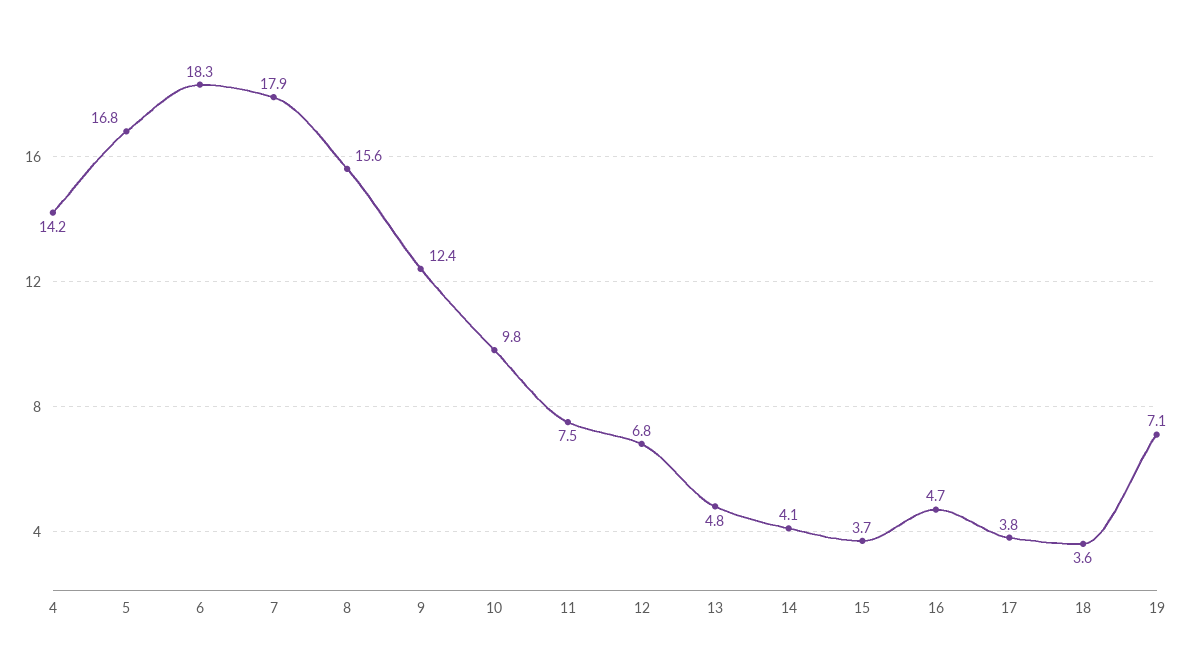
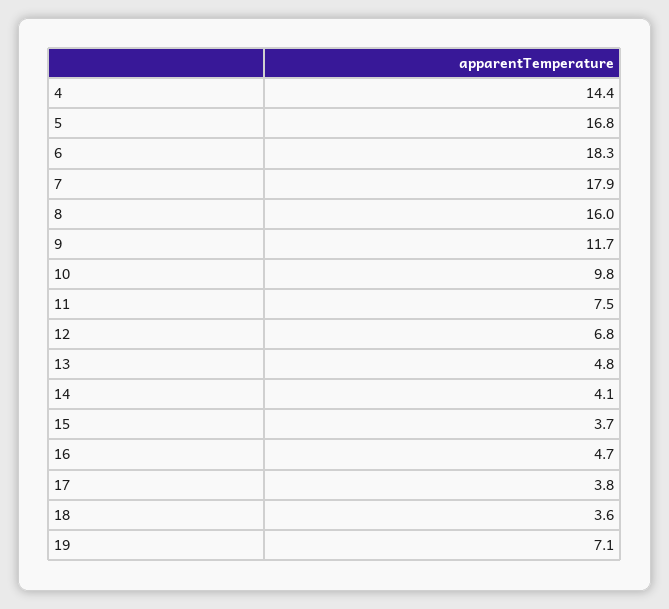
4: 14.2 -> 14.4
8: 15.6 -> 16
9: 12.4 -> 11.7

